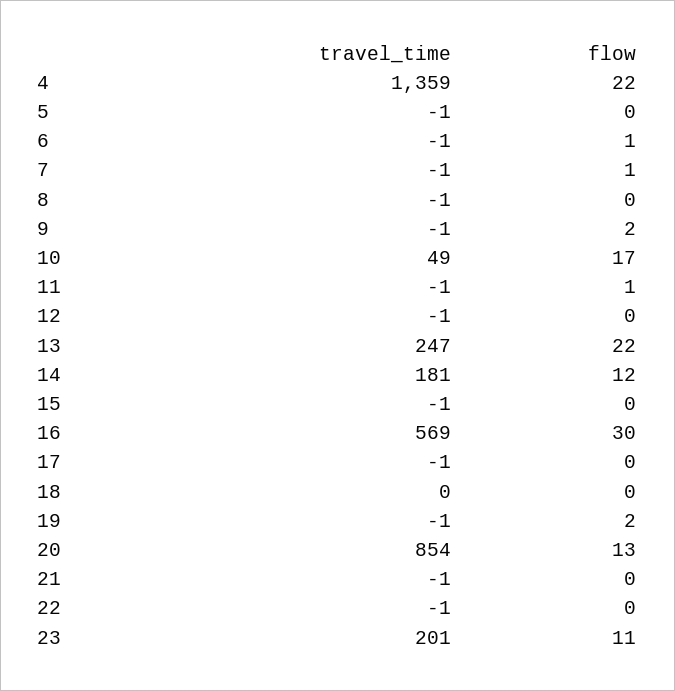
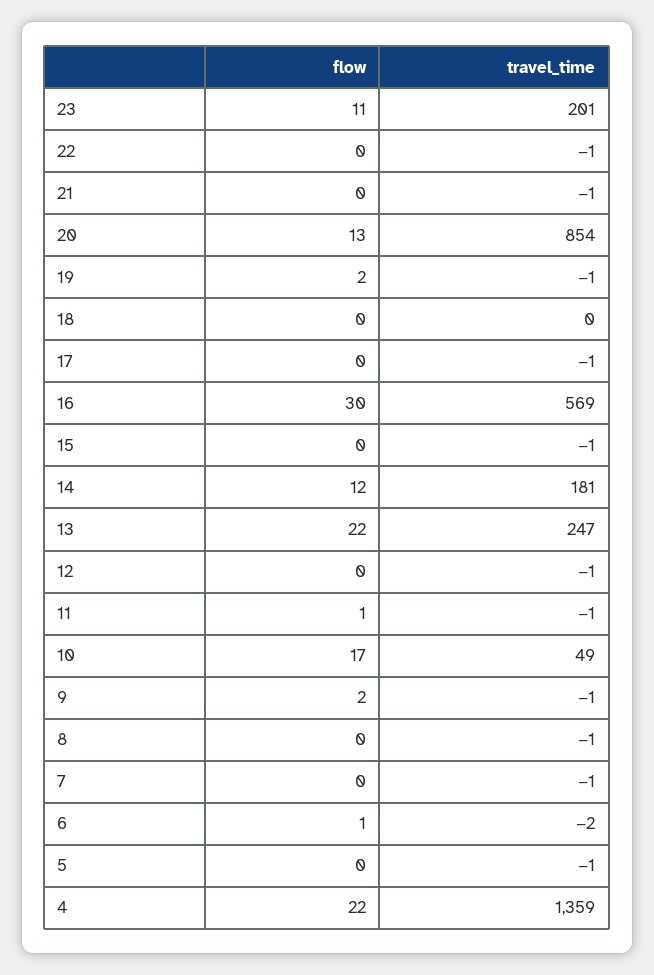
travel_time, 6: -1 -> -2
flow, 7: 1 -> 0

